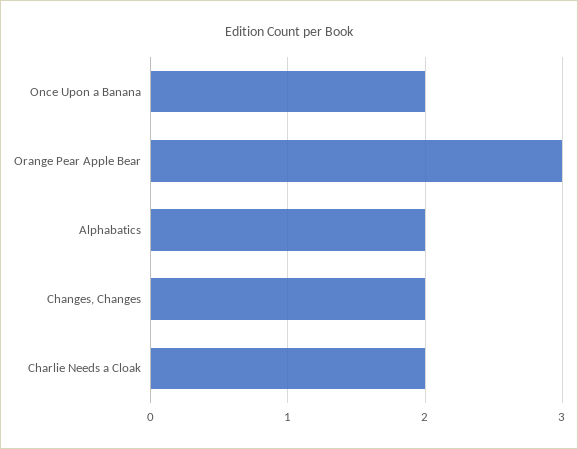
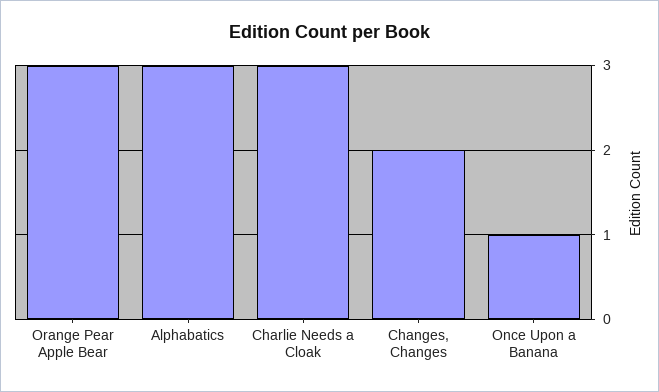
Once Upon a Banana: 2 -> 1
Alphabatics: 2 -> 3
Charlie Needs a Cloak: 2 -> 3

